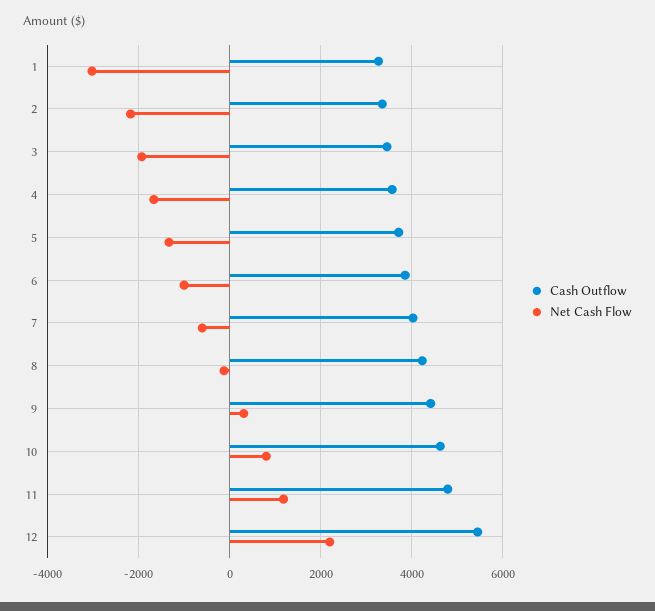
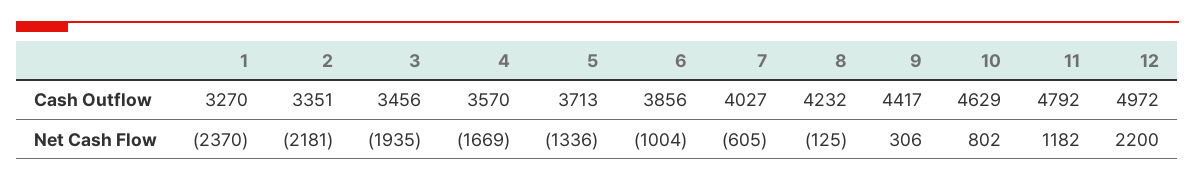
Net Cash Flow, 1: -3000 -> -2370
Cash Outflow, 12: 5400 -> 4972

